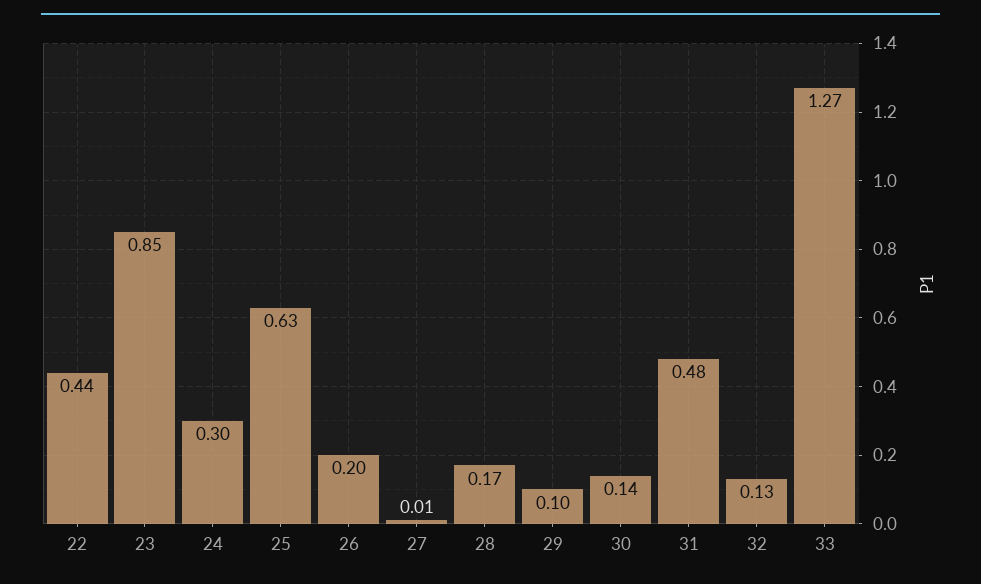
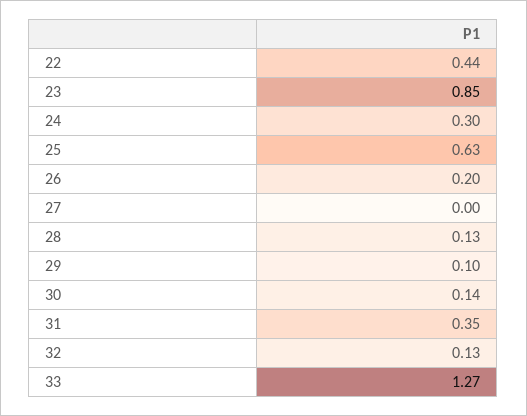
27: 0.01 -> 0
28: 0.17 -> 0.13
31: 0.48 -> 0.35

